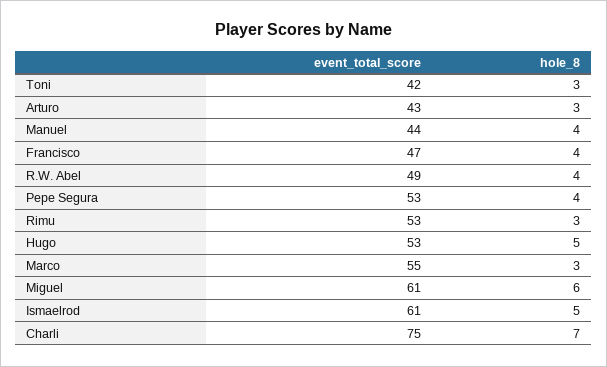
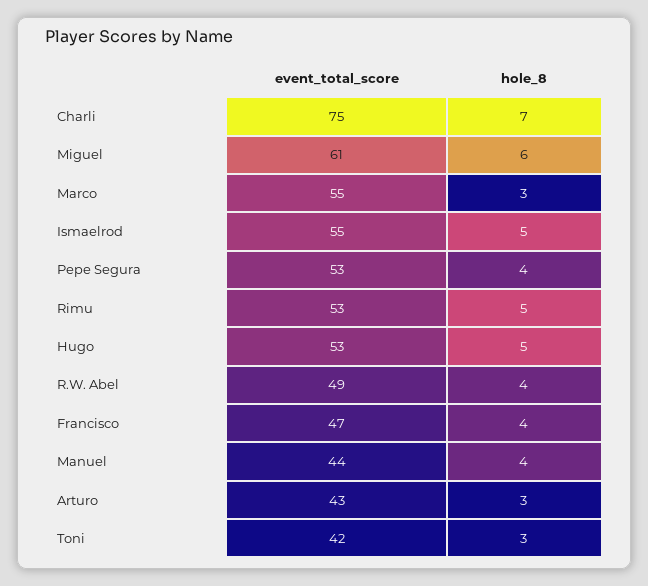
hole_8, Rimu: 3 -> 5
event_total_score, Ismaelrod: 61 -> 55

